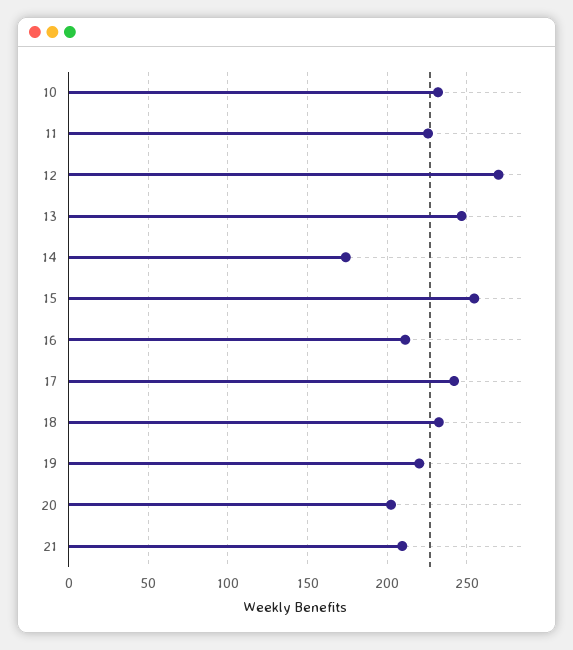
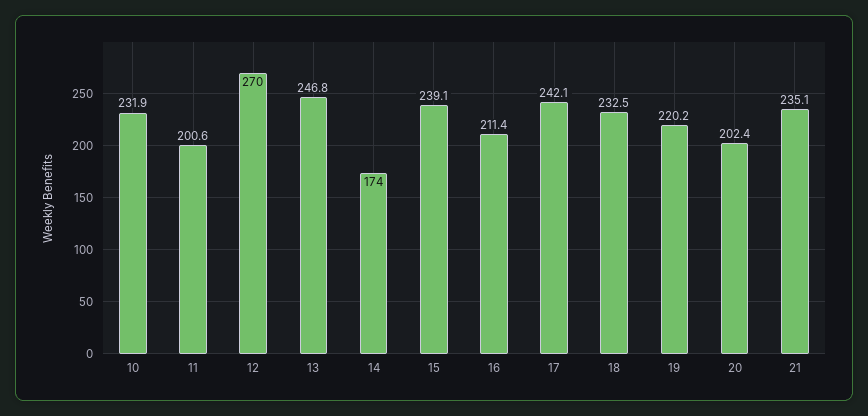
11: 225 -> 200.6
15: 255 -> 239.1
21: 210 -> 235.1

